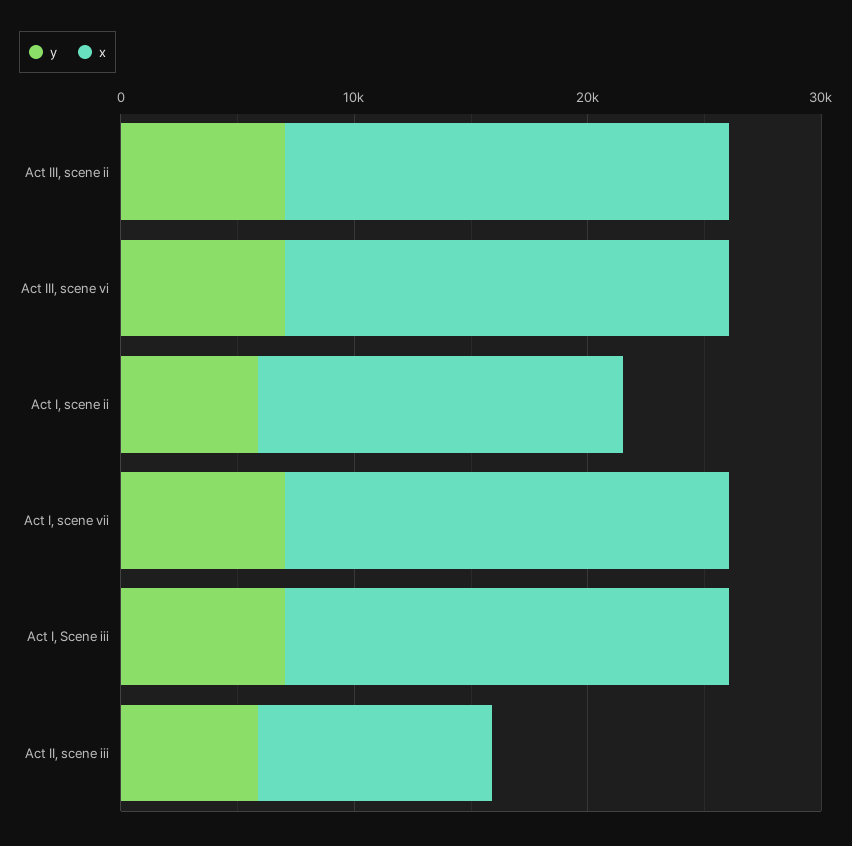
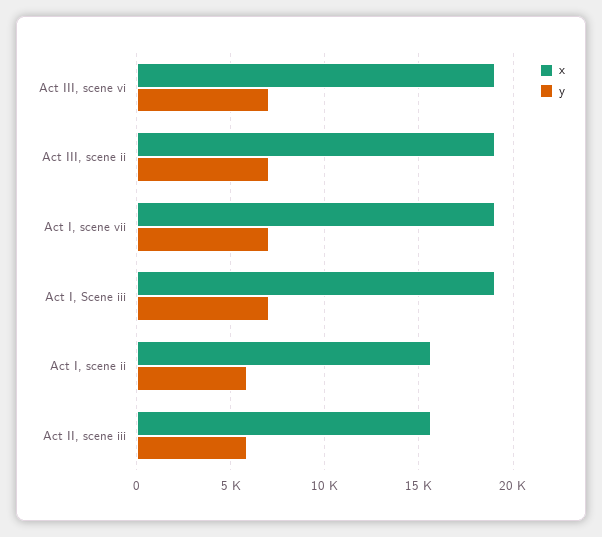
x, Act II, scene iii: 10000 -> 15500

